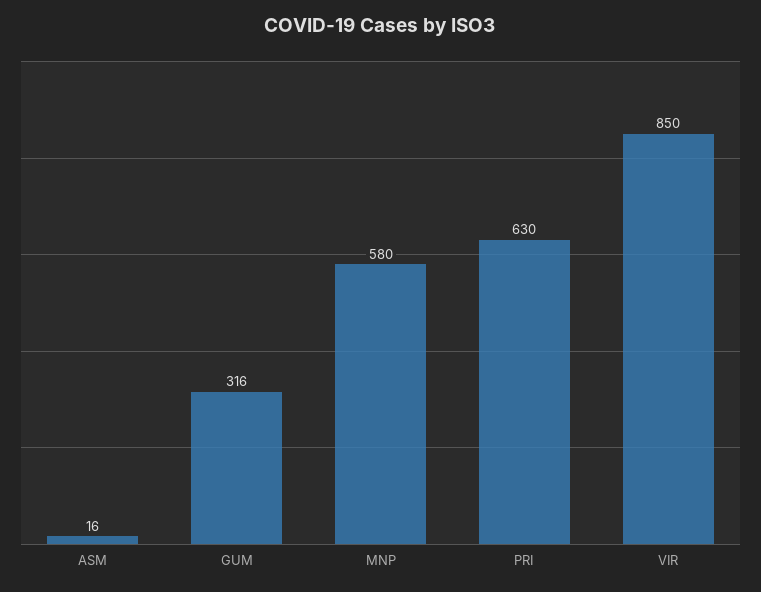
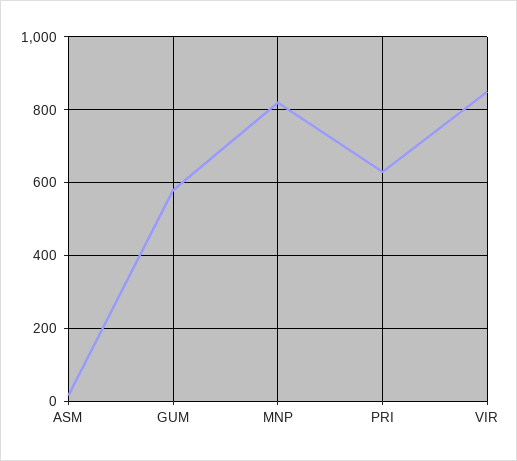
GUM: 316 -> 580
MNP: 580 -> 820

